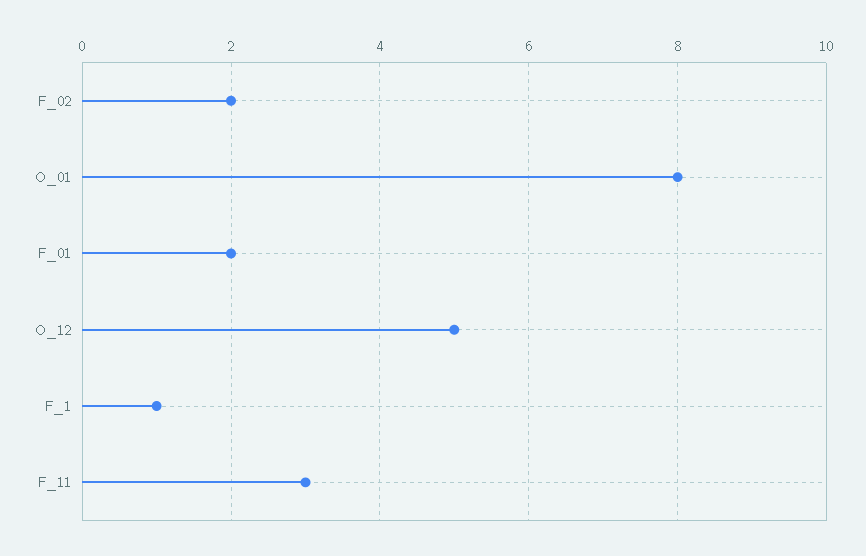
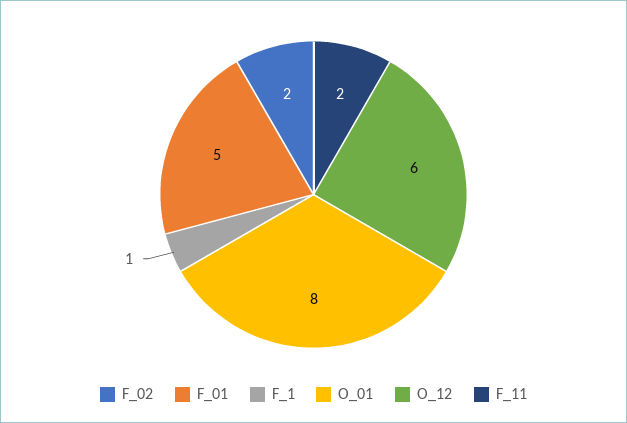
F_01: 2 -> 5
O_12: 5 -> 6
F_11: 3 -> 2

